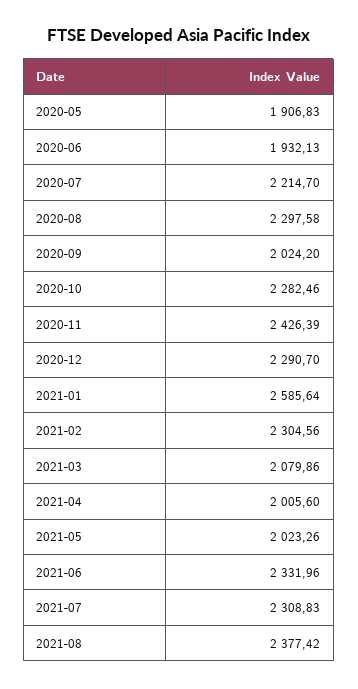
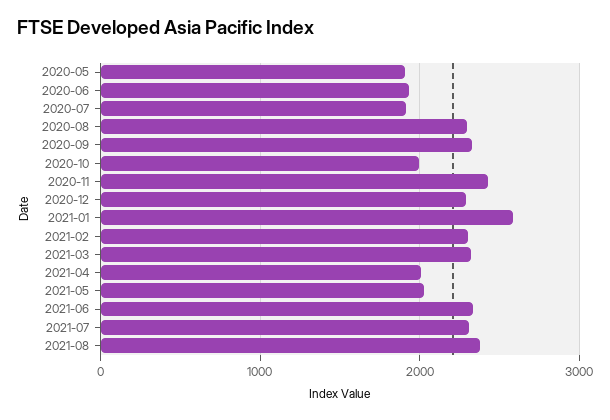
2020-07: 2214.7 -> 1900
2020-09: 2024.2 -> 2300
2020-10: 2282.46 -> 2000
2021-03: 2079.86 -> 2300

